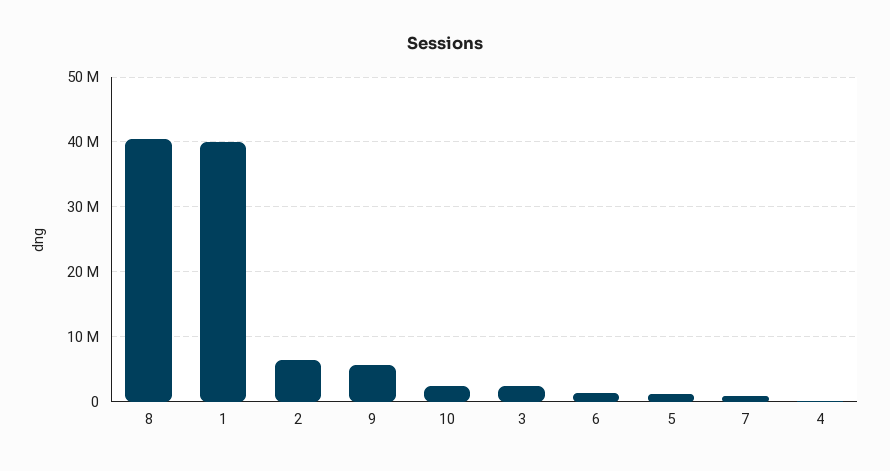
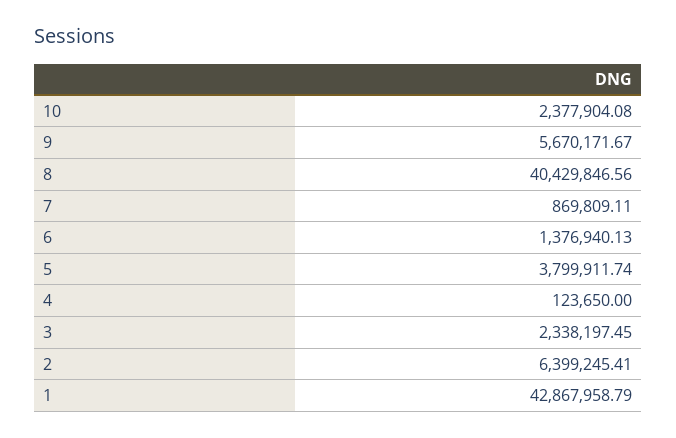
1: 40000000 -> 42867958.79
5: 1000000 -> 3799911.74

